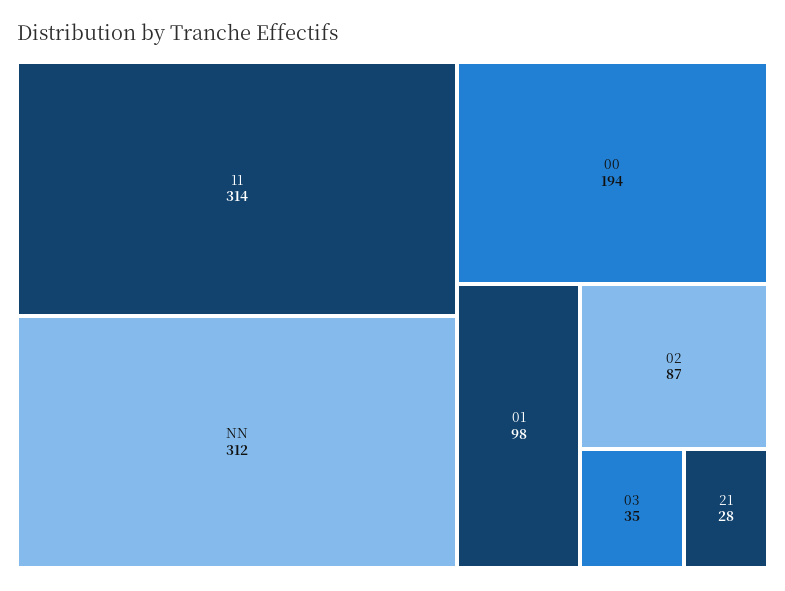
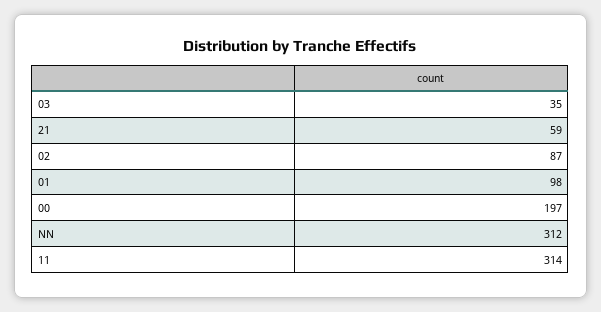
00: 194 -> 197
21: 28 -> 59

